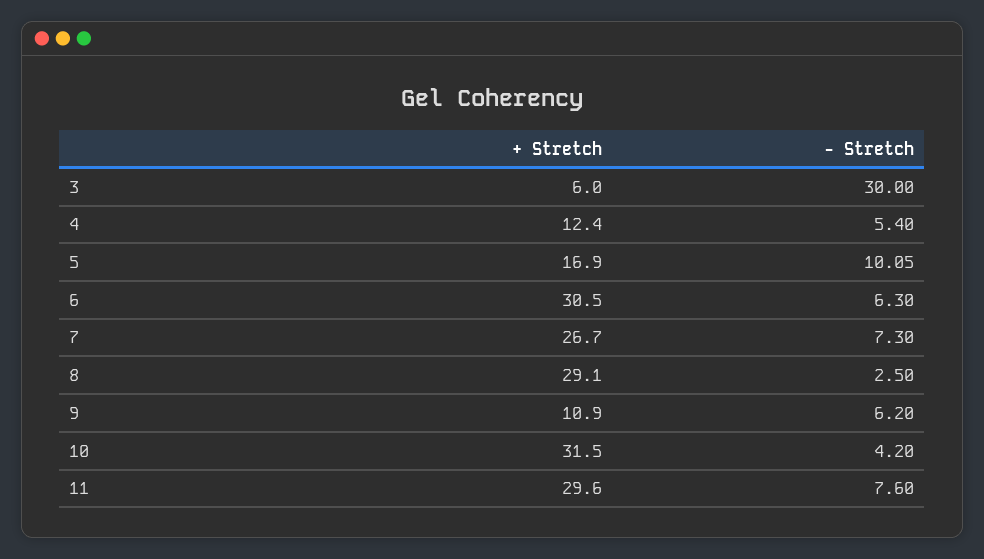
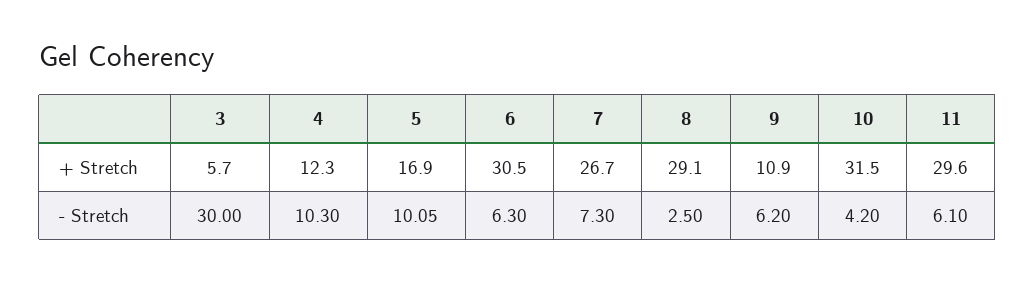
+ Stretch, 3: 6 -> 5.7
+ Stretch, 4: 12.4 -> 12.3
- Stretch, 4: 5.4 -> 10.3
- Stretch, 11: 7.6 -> 6.1

